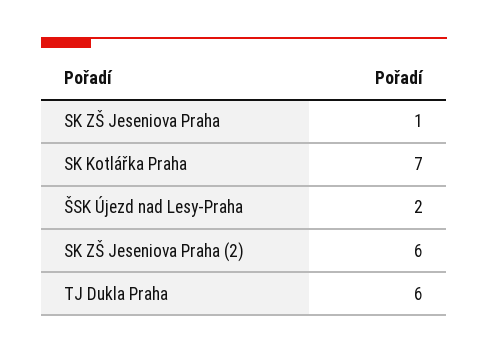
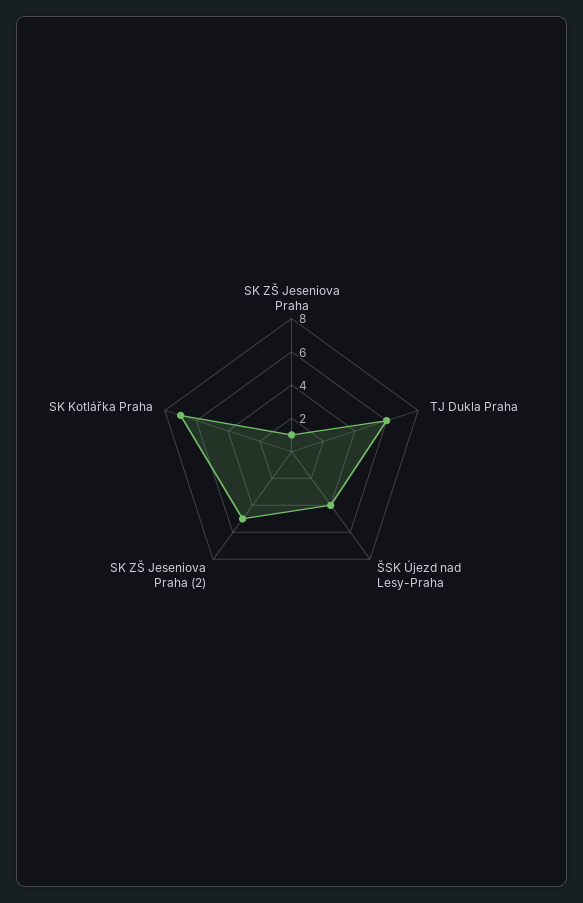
ŠSK Újezd nad Lesy-Praha: 2 -> 4
SK ZŠ Jeseniova Praha (2): 6 -> 5

